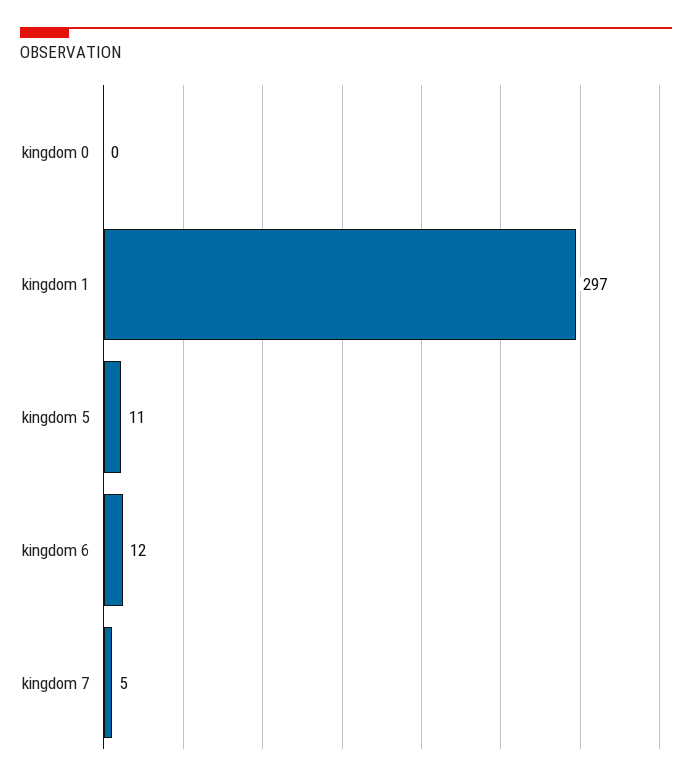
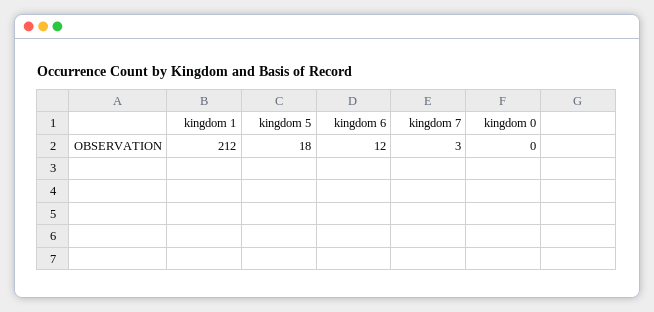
kingdom 1: 297 -> 212
kingdom 5: 11 -> 18
kingdom 7: 5 -> 3

